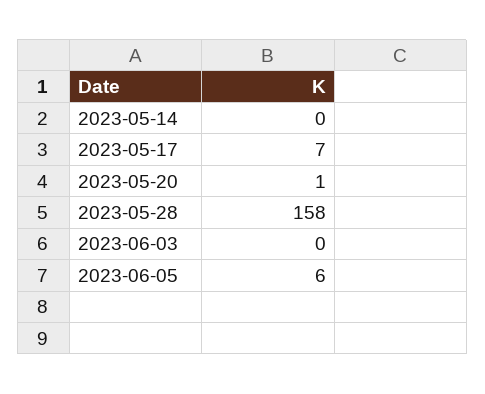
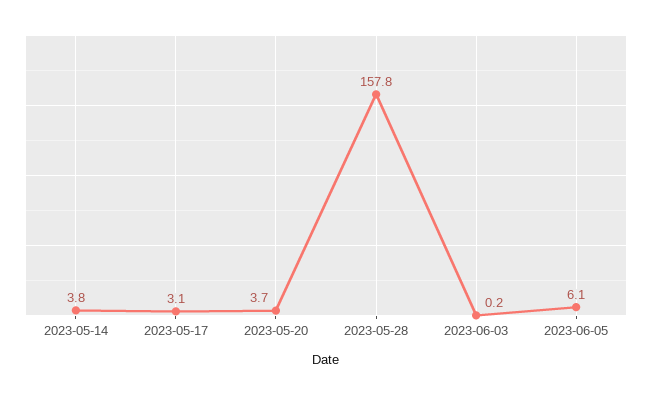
2023-05-14: 0 -> 3.8
2023-05-17: 7 -> 3.1
2023-05-20: 1 -> 3.7

